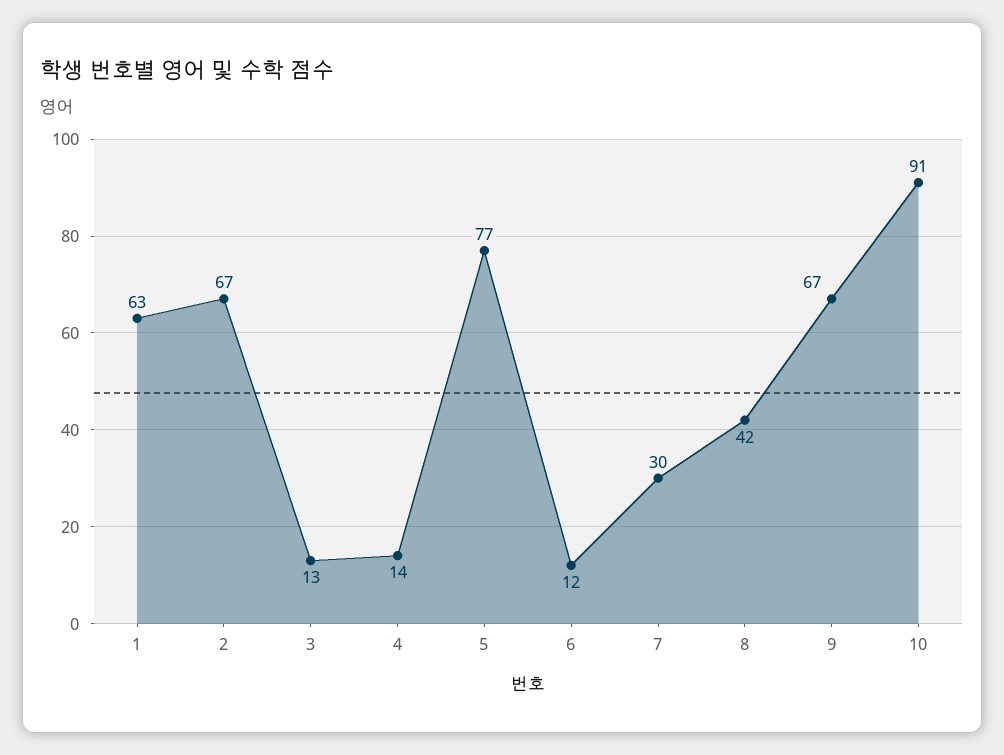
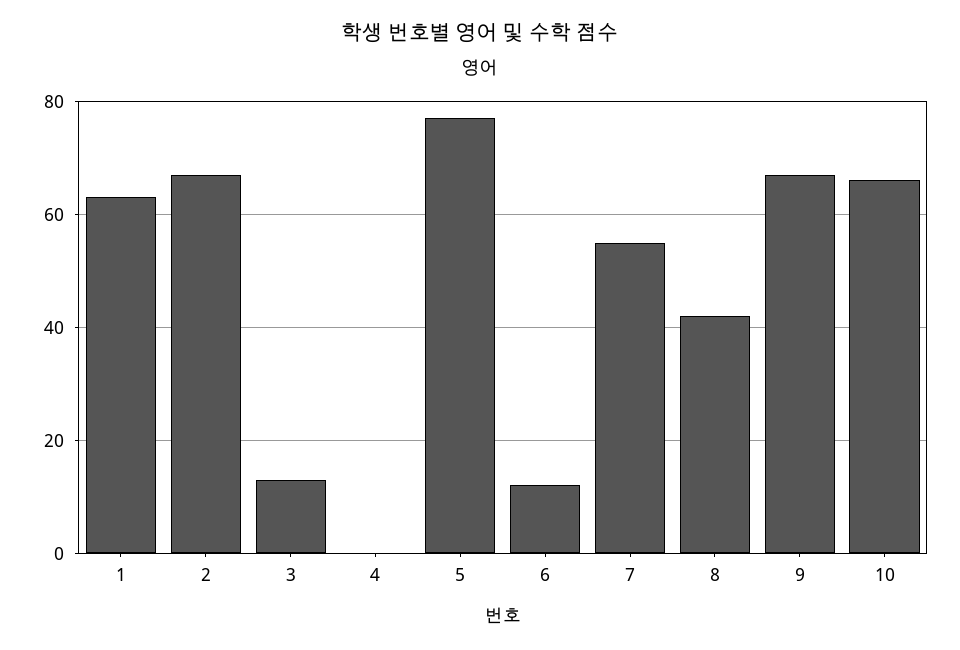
4: 14 -> 0
7: 30 -> 55
10: 91 -> 65

